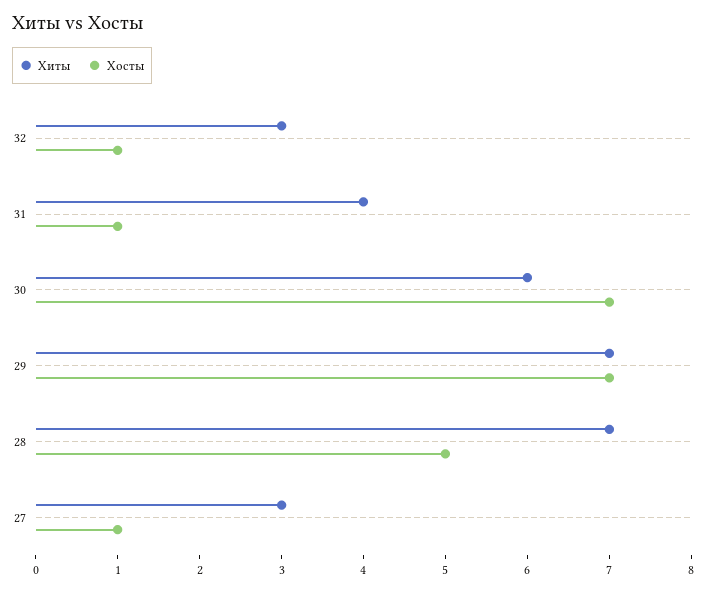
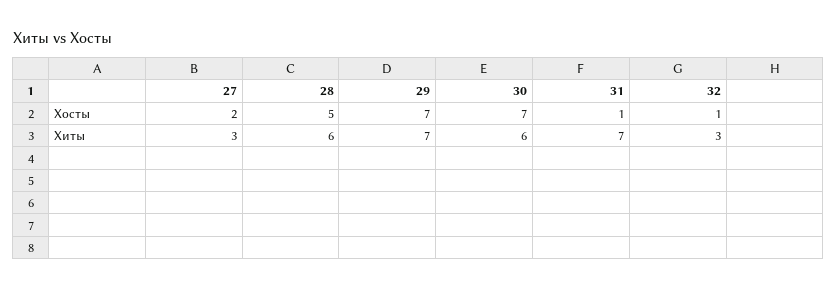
Хиты, 31: 4 -> 7
Хиты, 28: 7 -> 6
Хосты, 27: 1 -> 2

